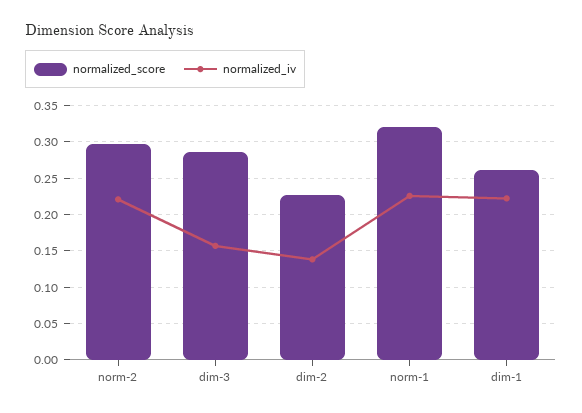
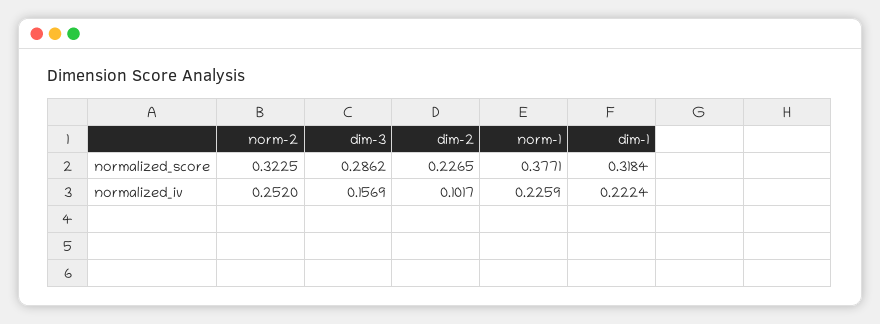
normalized_score, norm-2: 0.3 -> 0.3225
normalized_iv, norm-2: 0.22 -> 0.252
normalized_iv, dim-2: 0.14 -> 0.1017
normalized_score, norm-1: 0.32 -> 0.3771
normalized_score, dim-1: 0.26 -> 0.3184

